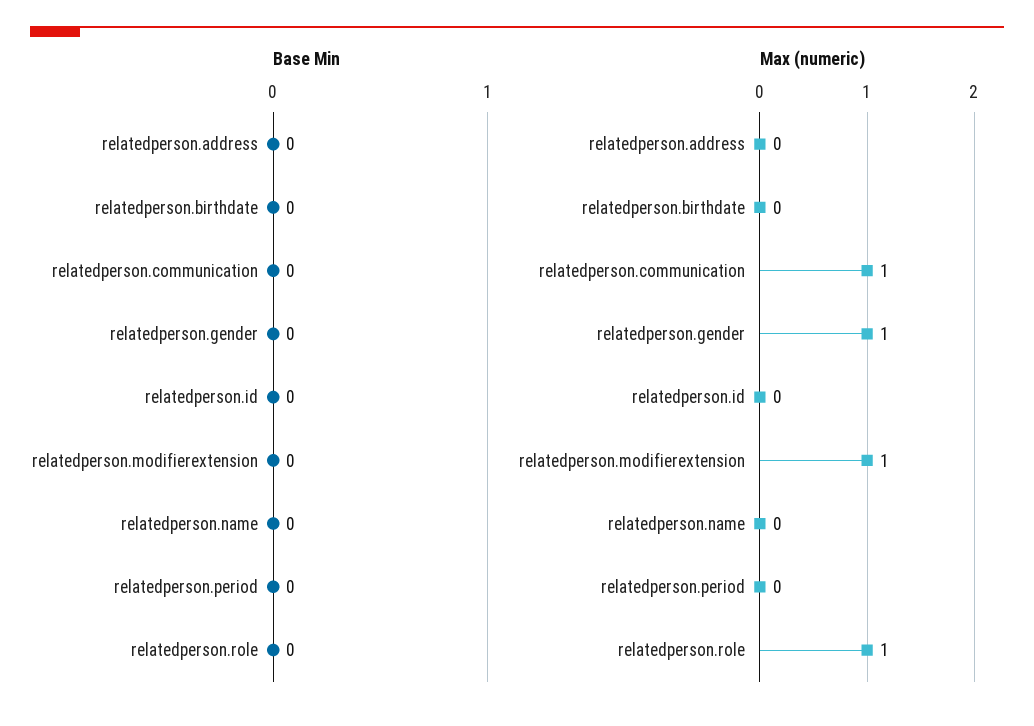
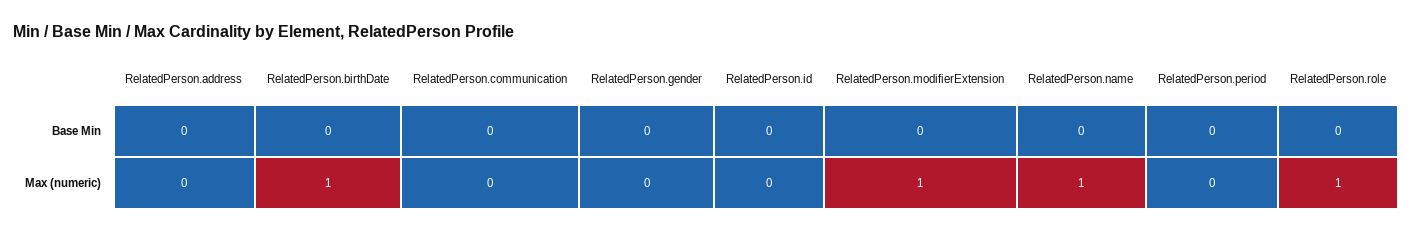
Max (numeric), relatedperson.birthdate: 0 -> 1
Max (numeric), relatedperson.communication: 1 -> 0
Max (numeric), relatedperson.gender: 1 -> 0
Max (numeric), relatedperson.name: 0 -> 1

